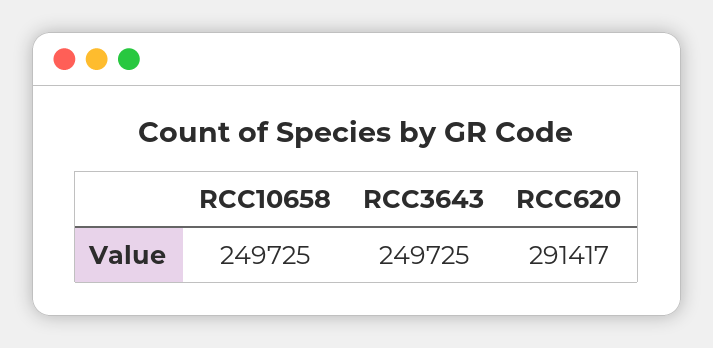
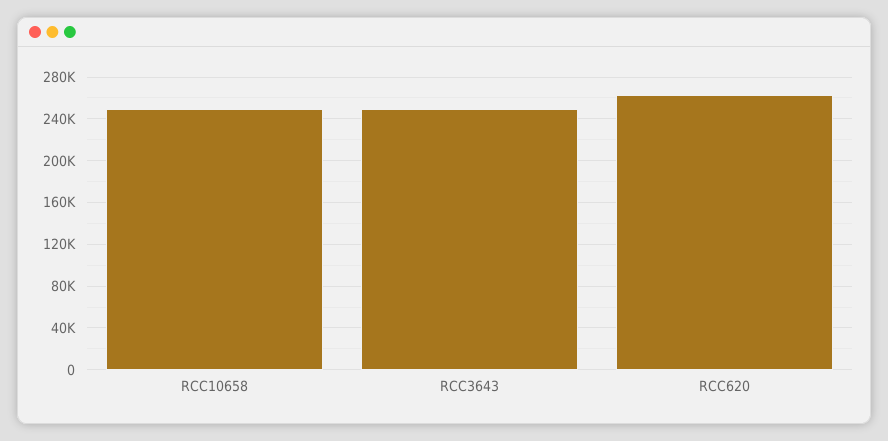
RCC620: 291417 -> 260000

